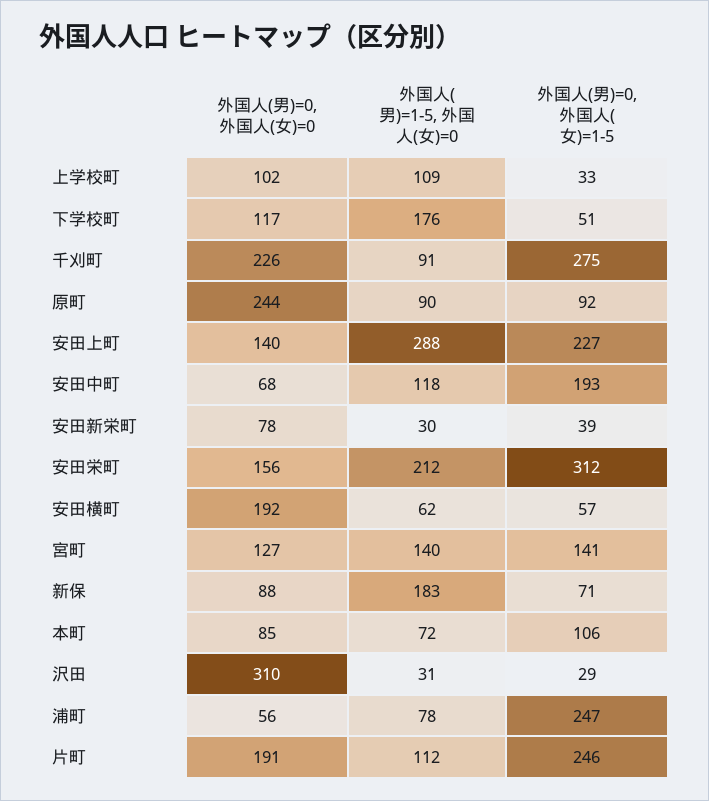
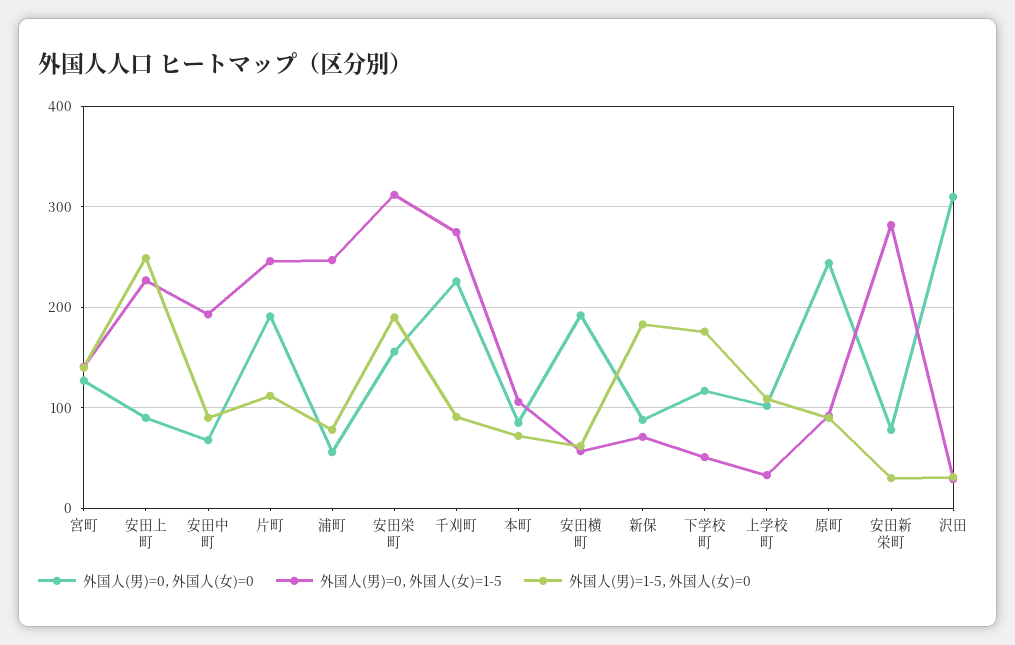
外国人(男)=0, 外国人(女)=0, 安田上町: 140 -> 90
外国人(男)=1-5, 外国人(女)=0, 安田上町: 288 -> 250
外国人(男)=1-5, 外国人(女)=0, 安田中町: 118 -> 90
外国人(男)=0, 外国人(女)=1-5, 安田新栄町: 39 -> 280
外国人(男)=1-5, 外国人(女)=0, 安田栄町: 212 -> 190

